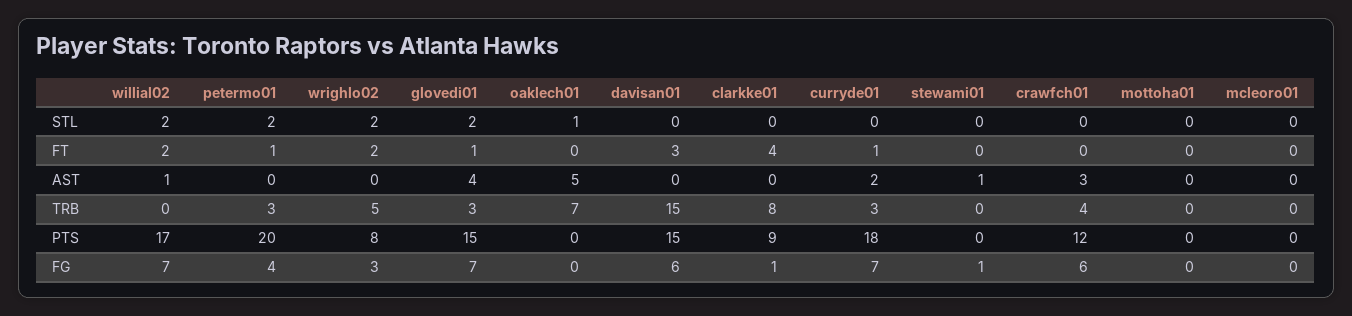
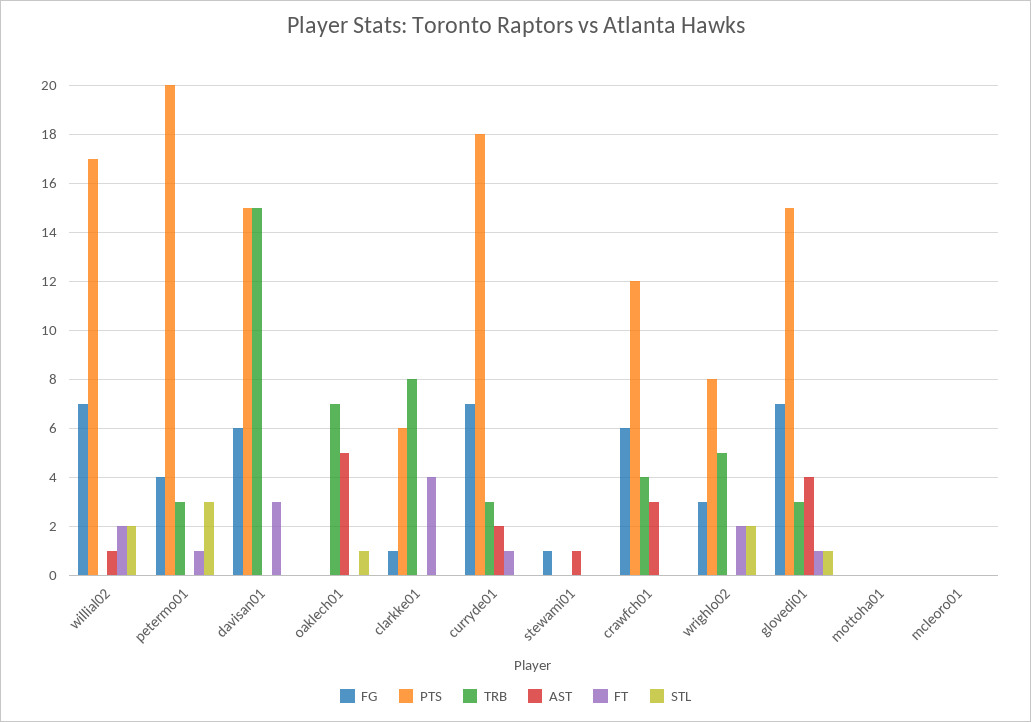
STL, petermo01: 2 -> 3
STL, glovedi01: 2 -> 1
PTS, clarkke01: 9 -> 6

